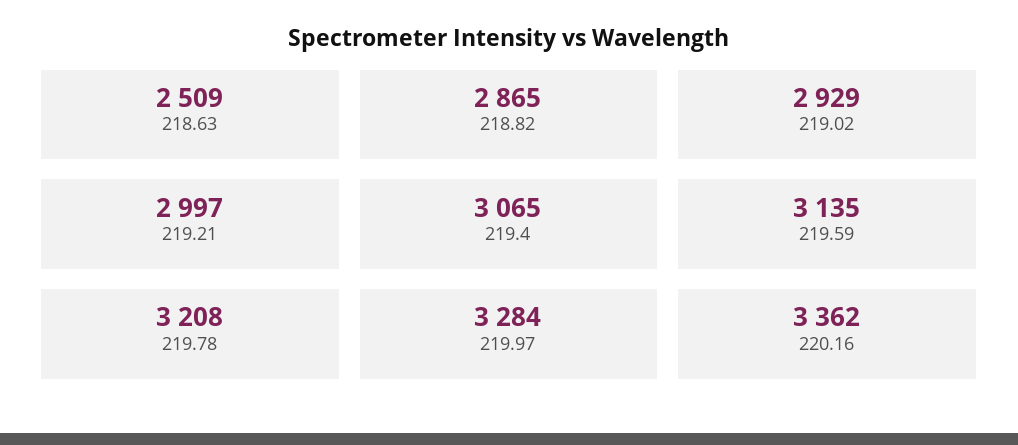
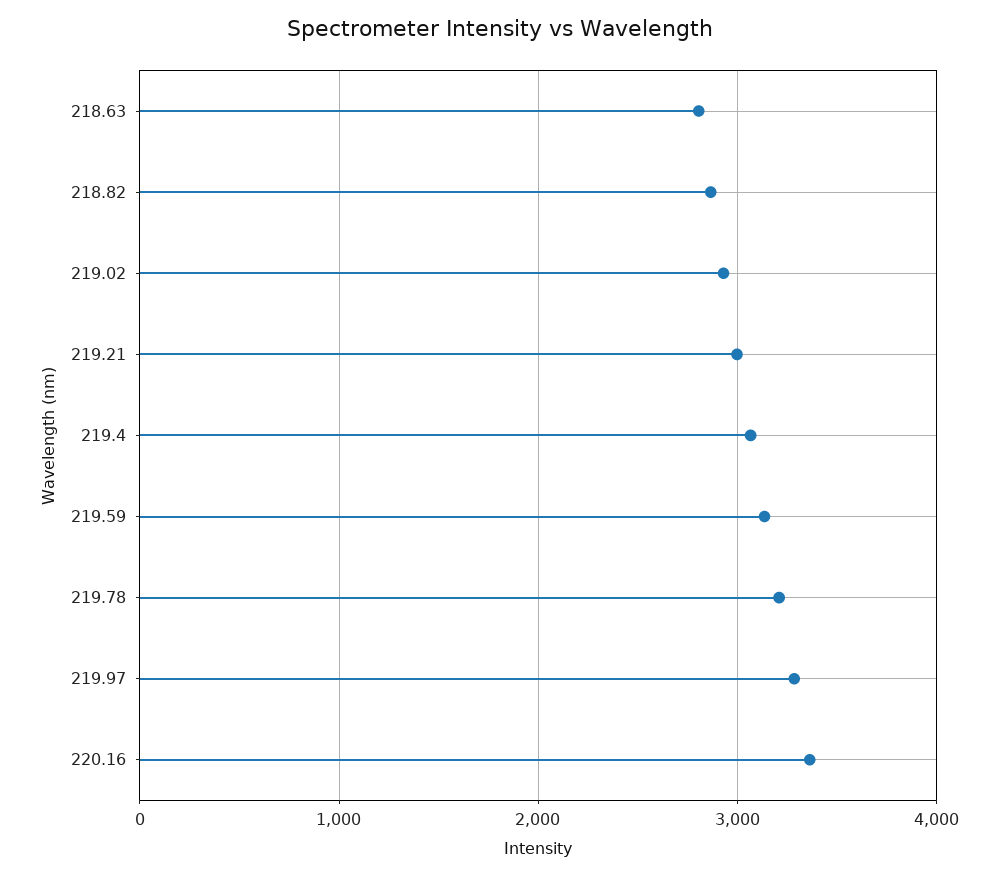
218.63: 2509 -> 2800

